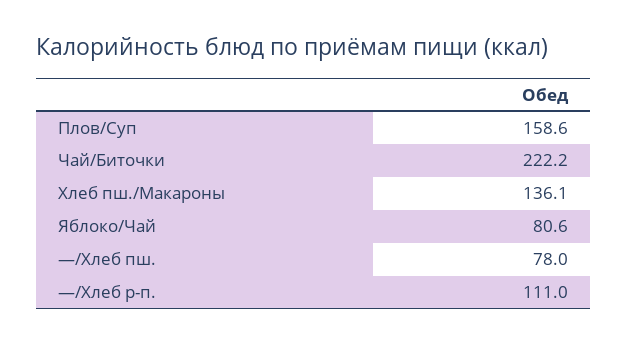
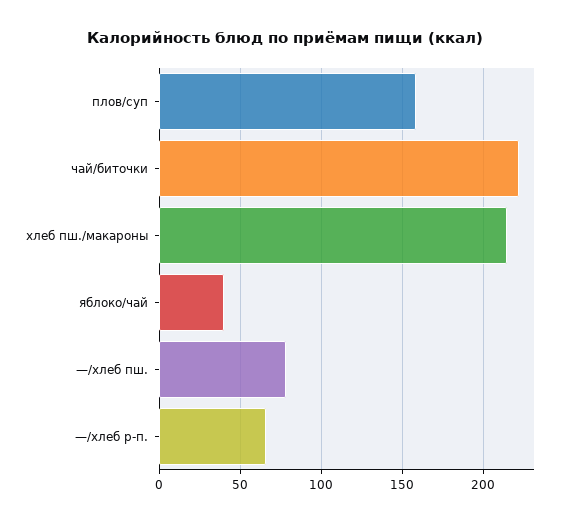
Хлеб пш./Макароны: 136.1 -> 215
Яблоко/Чай: 80.6 -> 40
—/Хлеб р-п.: 111 -> 65

